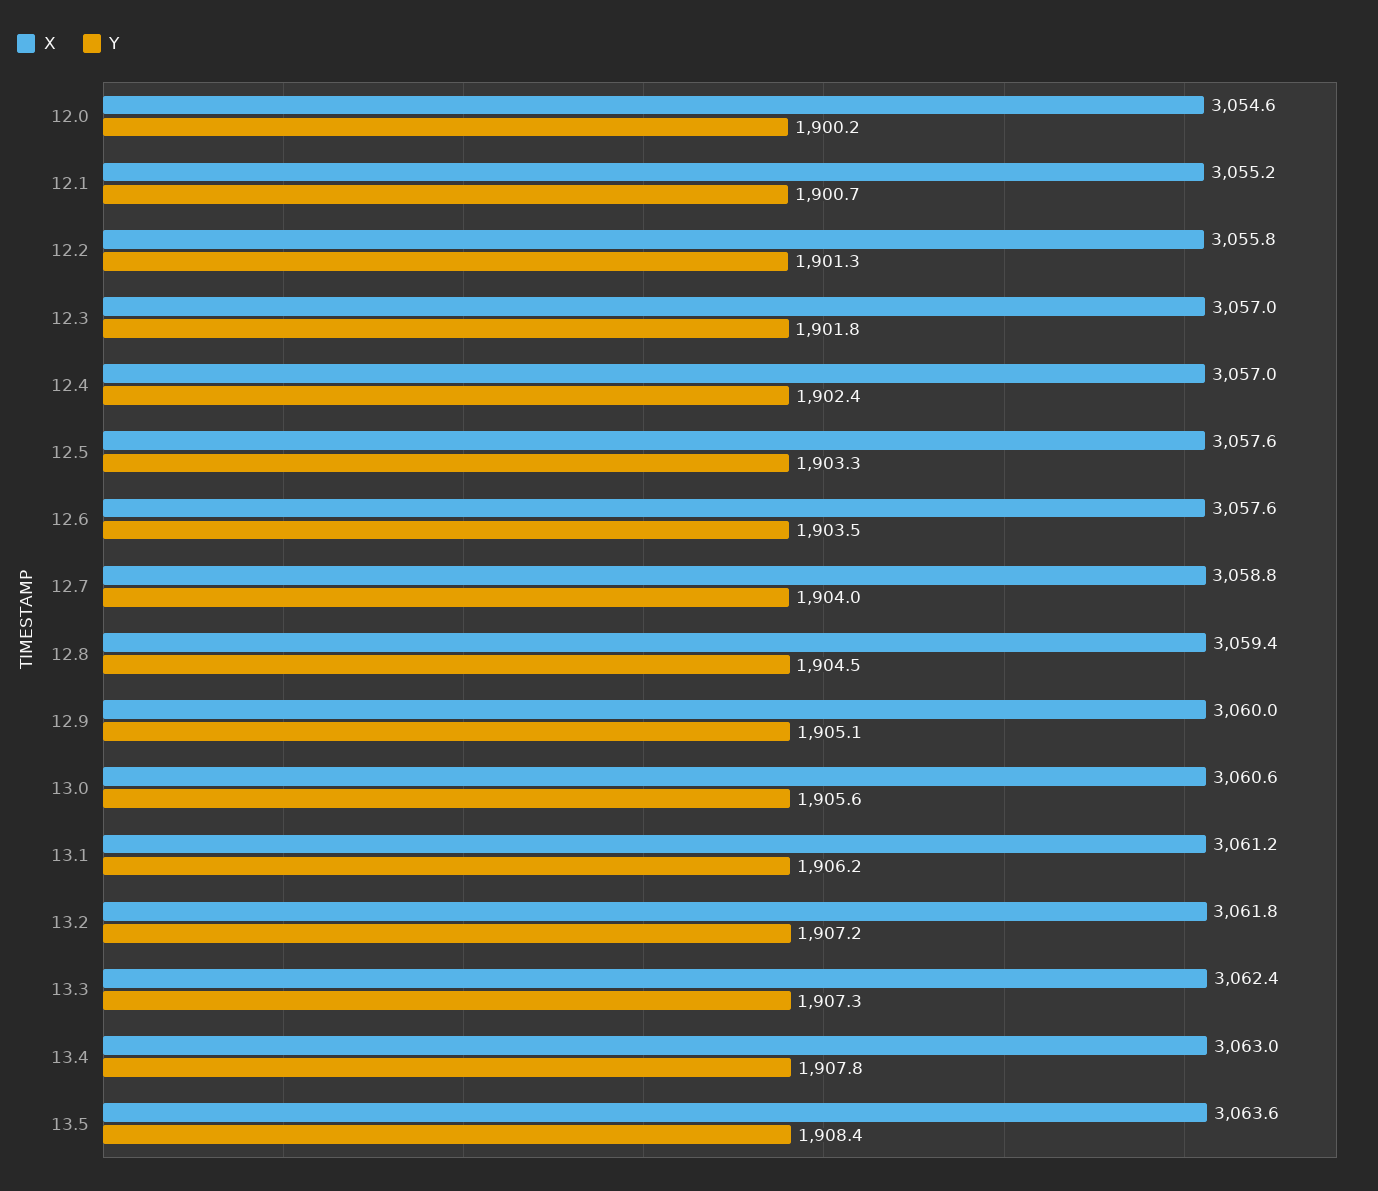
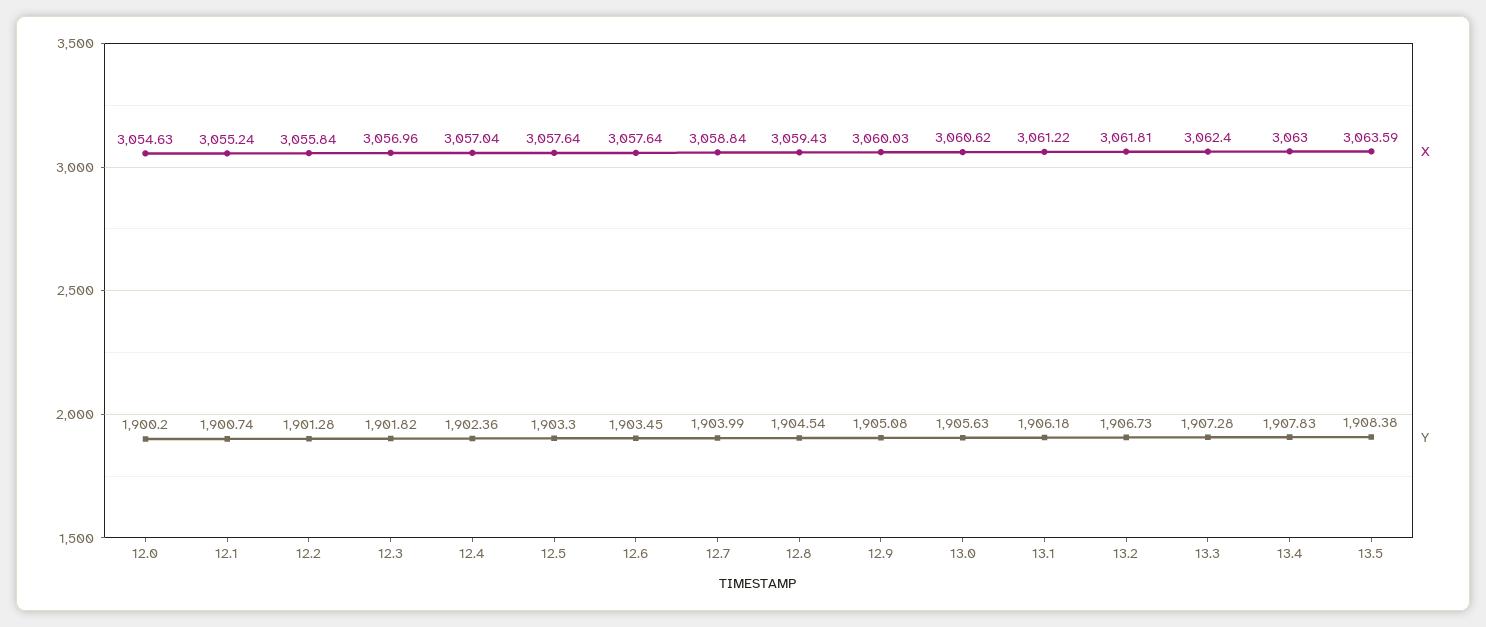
Y, 13.2: 1907.2 -> 1906.73

